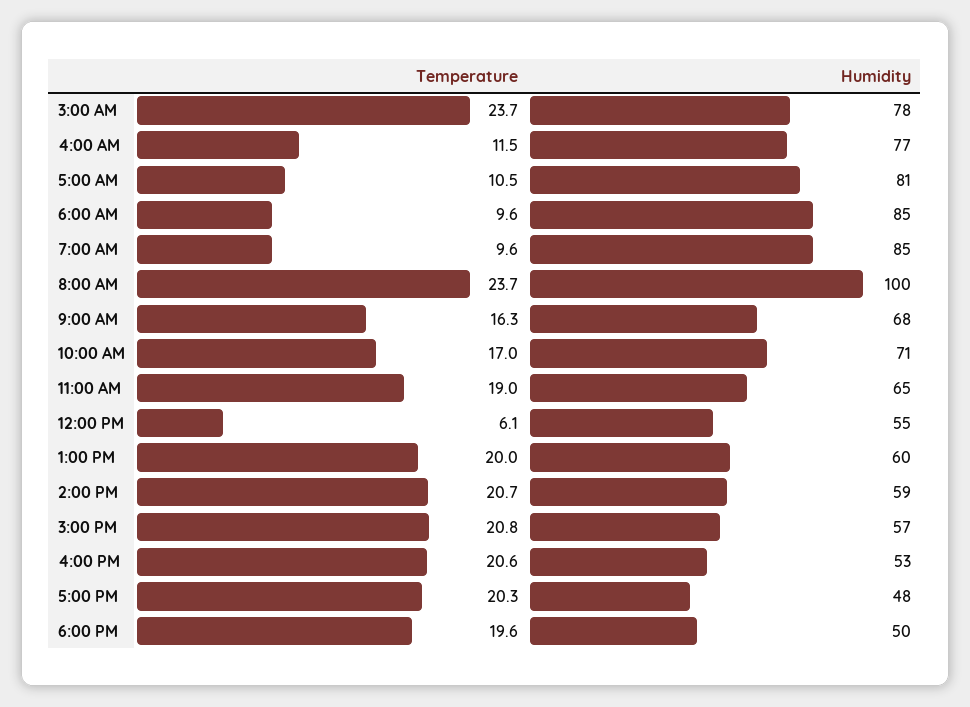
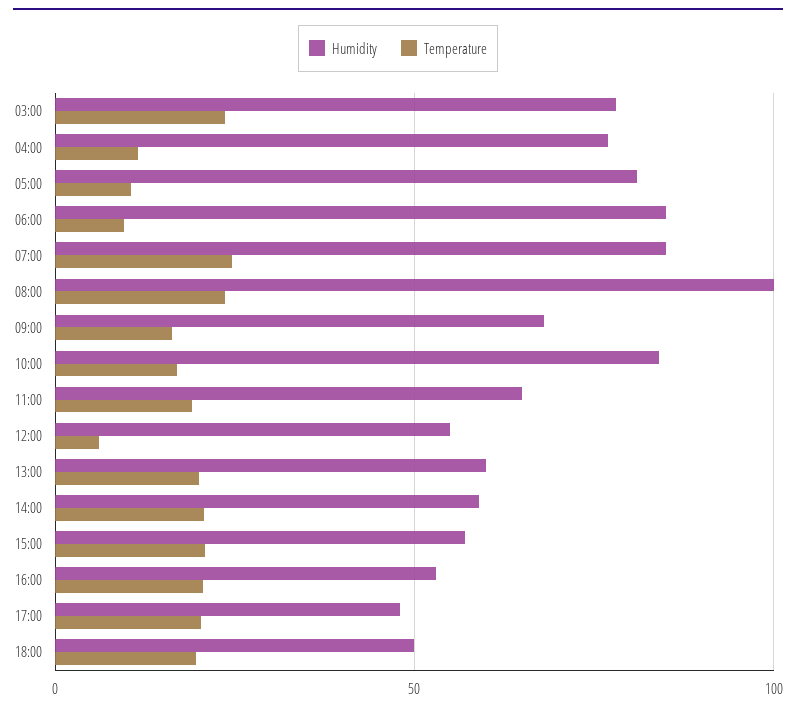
Temperature, 7:00 AM: 9.6 -> 25
Humidity, 10:00 AM: 71 -> 85

